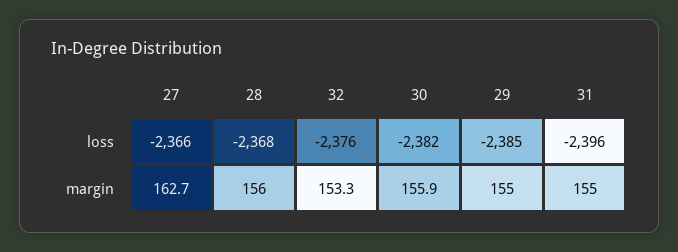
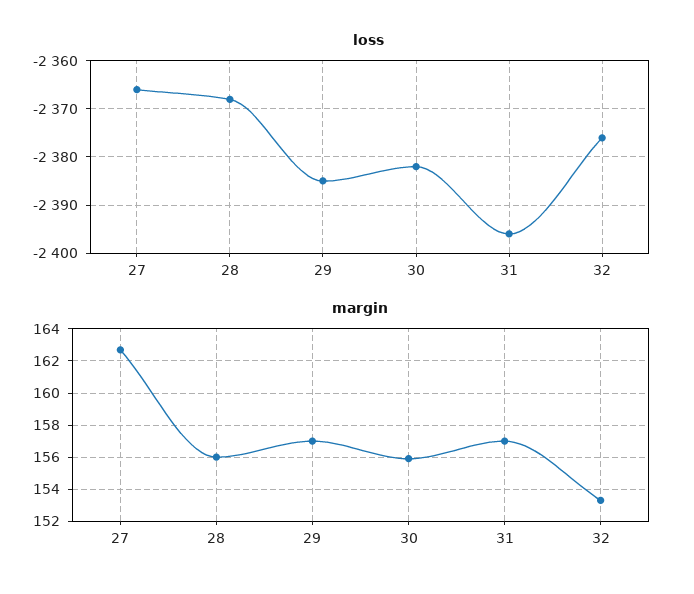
margin, 29: 155 -> 157
margin, 31: 155 -> 157

